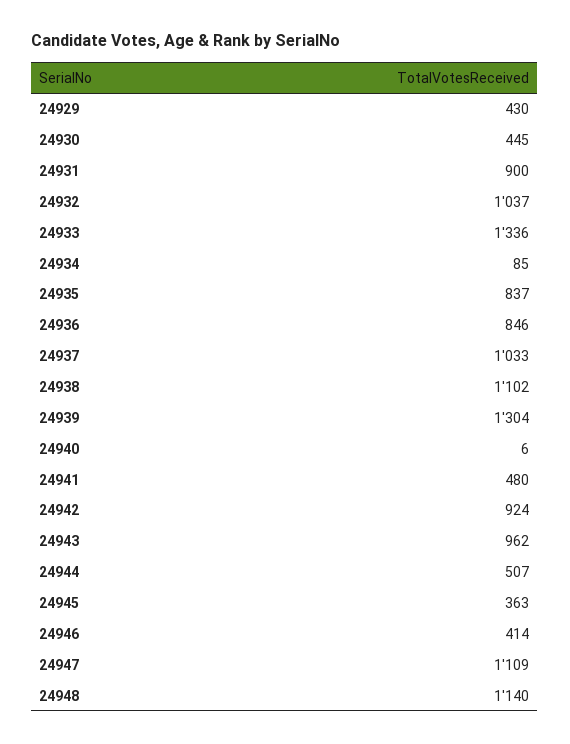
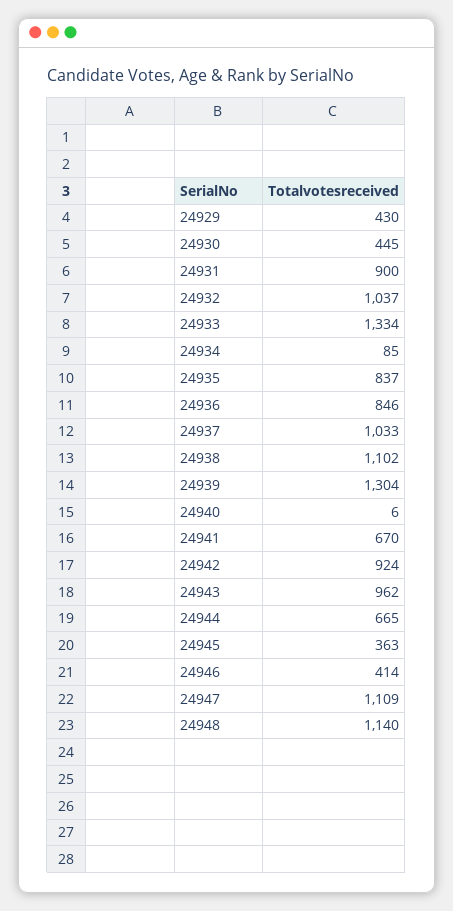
24933: 1336 -> 1334
24941: 480 -> 670
24944: 507 -> 665

